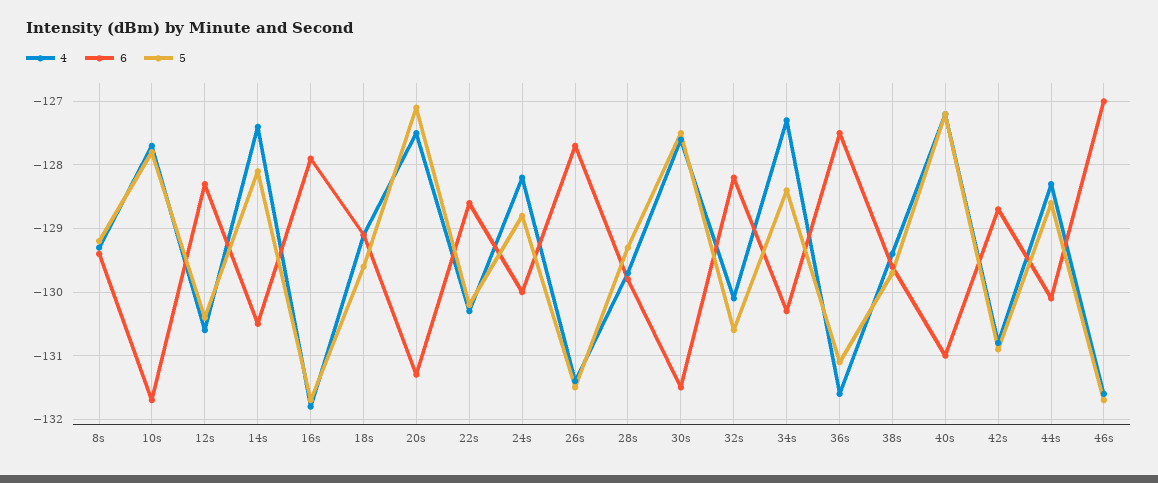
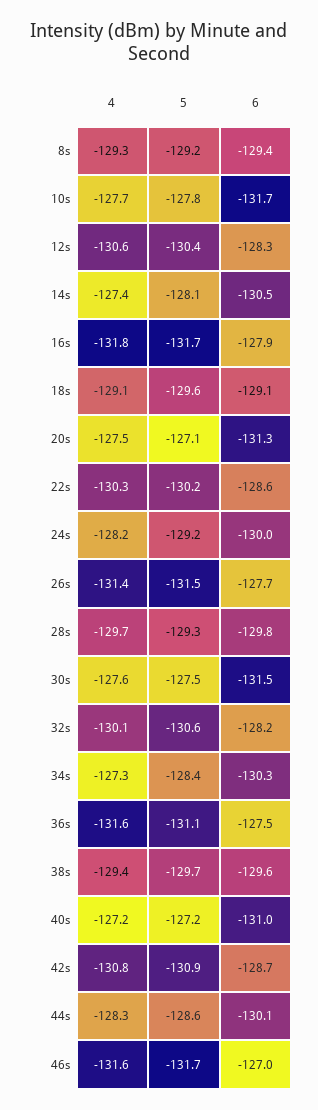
5, 24s: -128.8 -> -129.2

